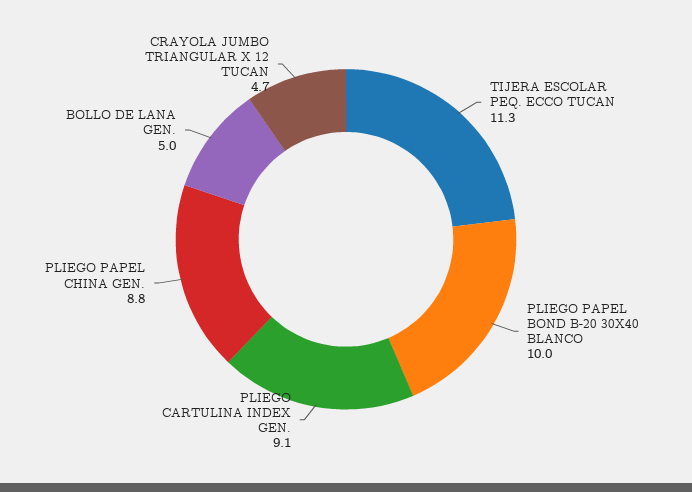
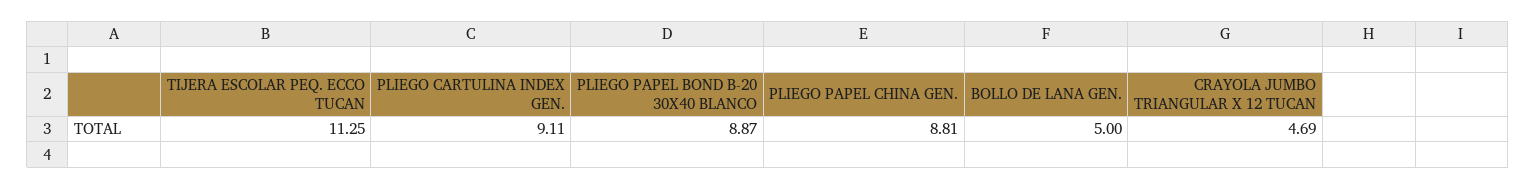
PLIEGO PAPEL BOND B-20 30X40 BLANCO: 10 -> 8.87

